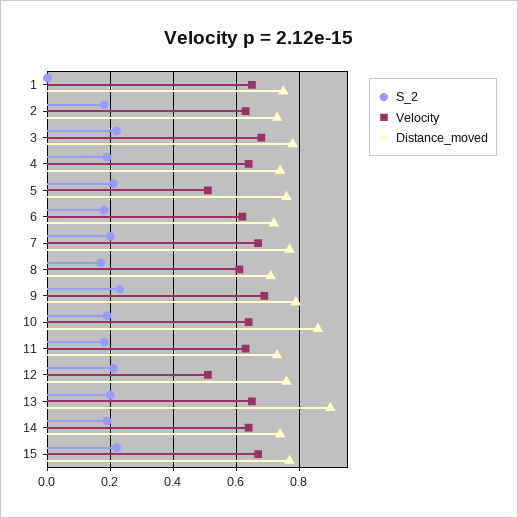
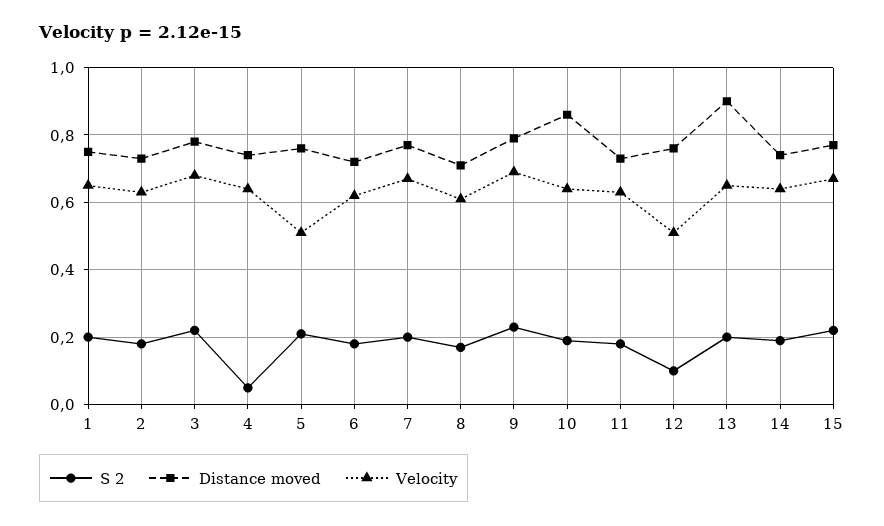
S_2, 1: 0 -> 0.2
S_2, 4: 0.2 -> 0.05
S_2, 12: 0.2 -> 0.1

